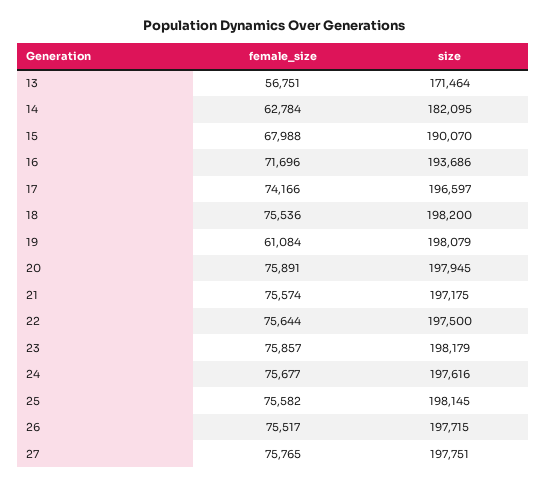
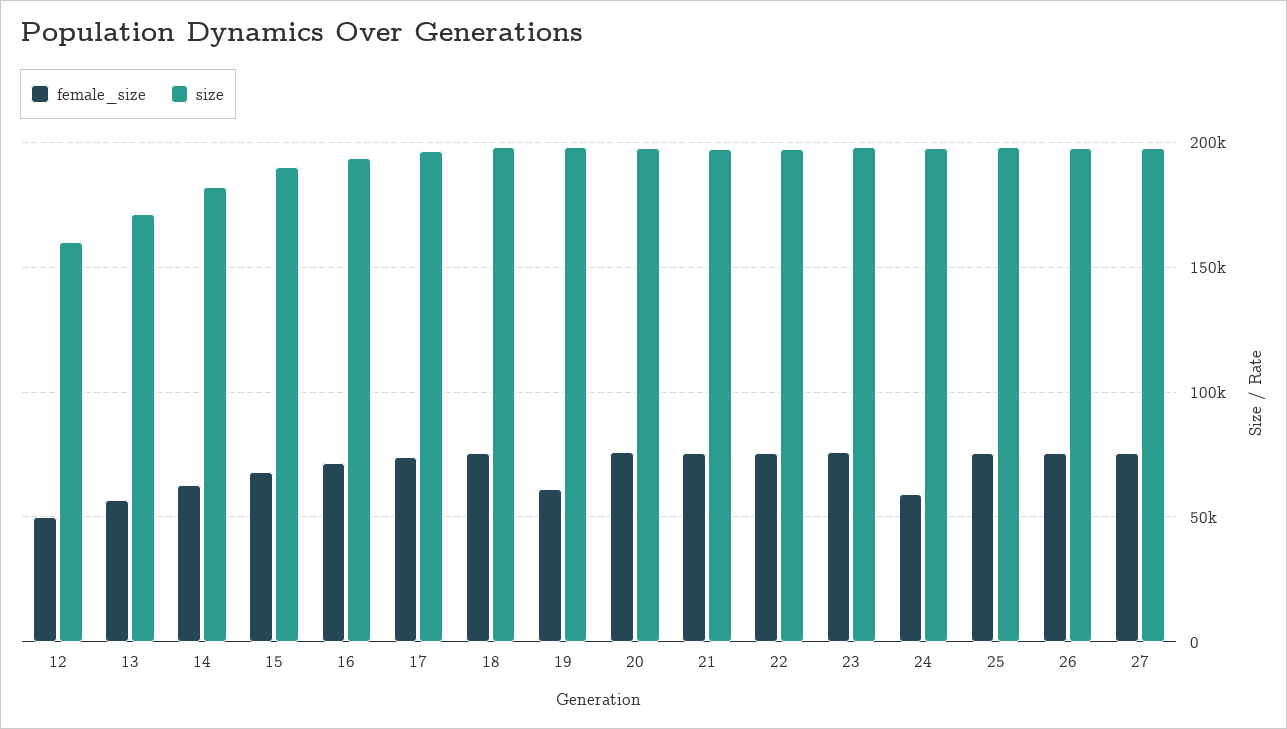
female_size, 24: 75677 -> 60000
female_size, 12: none -> 50000
size, 12: none -> 160000

